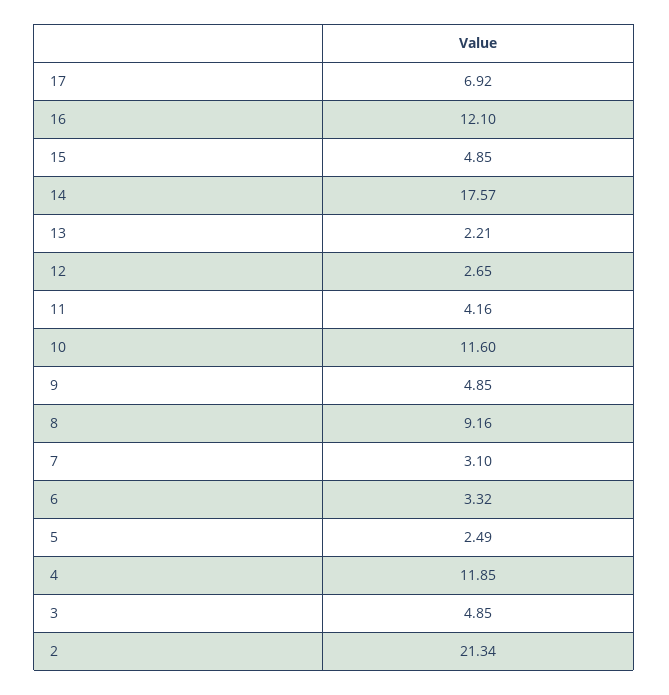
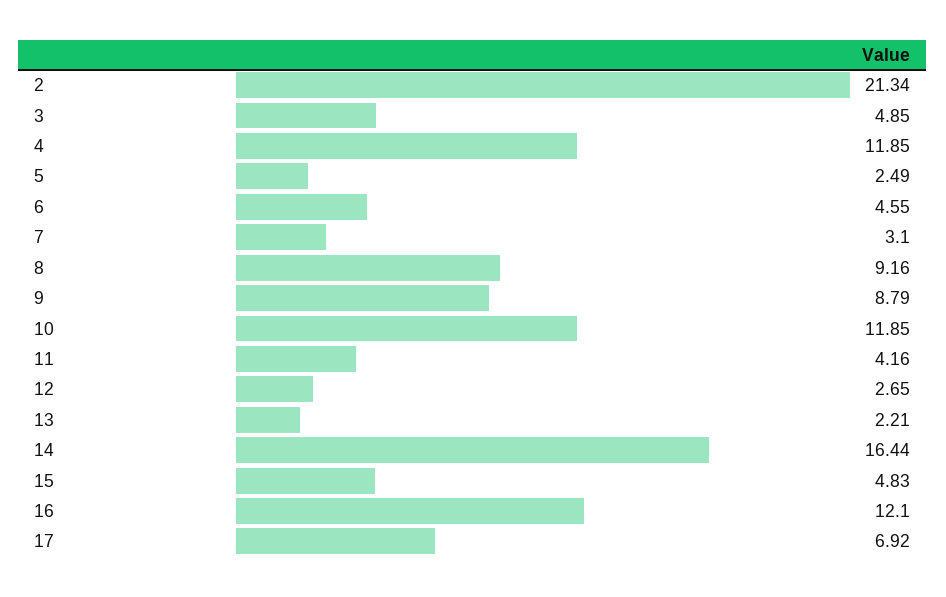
15: 4.85 -> 4.83
14: 17.57 -> 16.44
10: 11.6 -> 11.85
9: 4.85 -> 8.79
6: 3.32 -> 4.55

